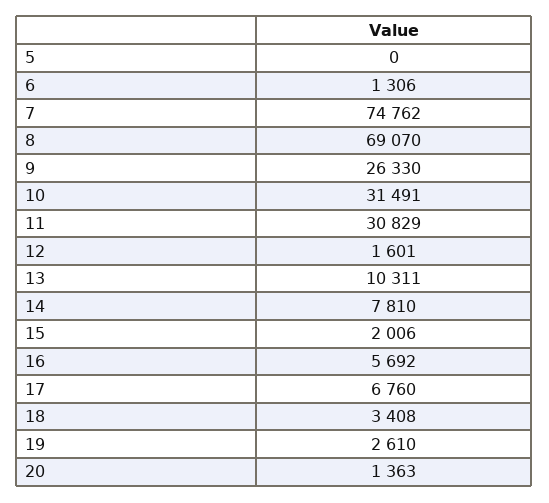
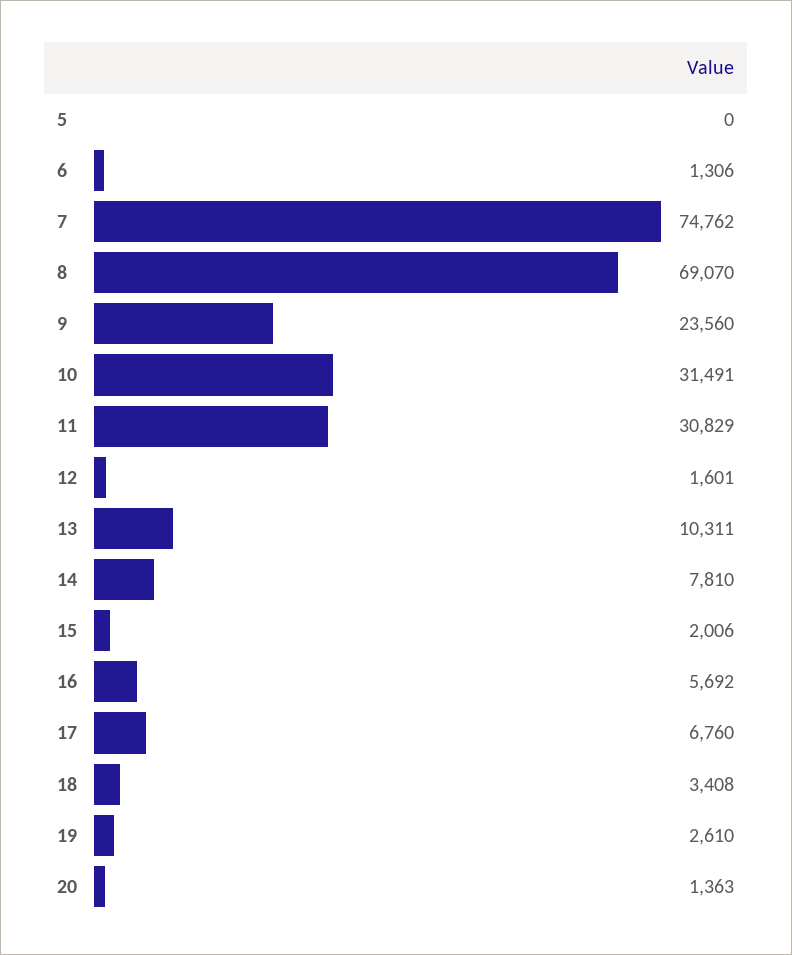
9: 26330 -> 23560

